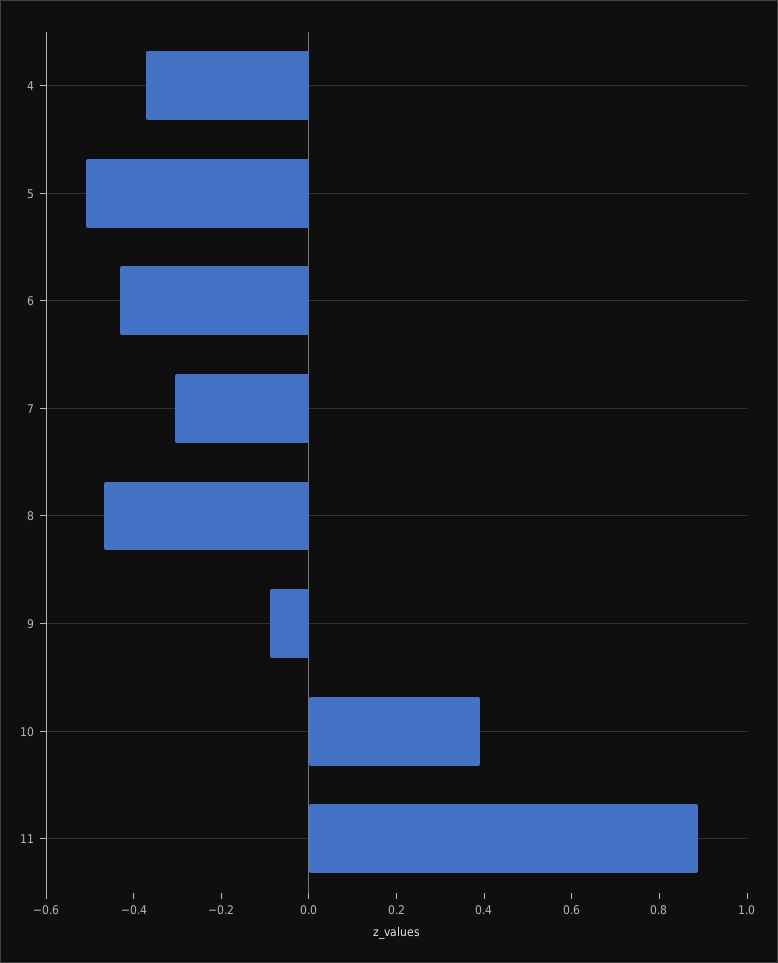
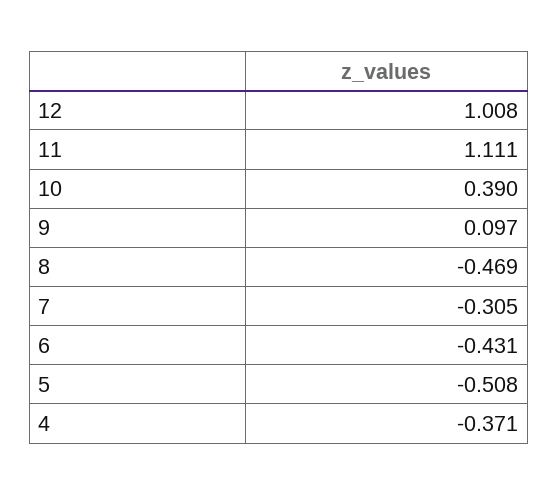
9: -0.1 -> 0.097
11: 0.9 -> 1.111
12: none -> 1.008

